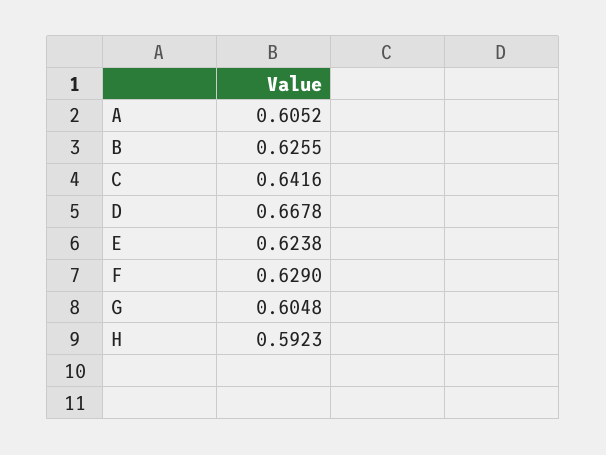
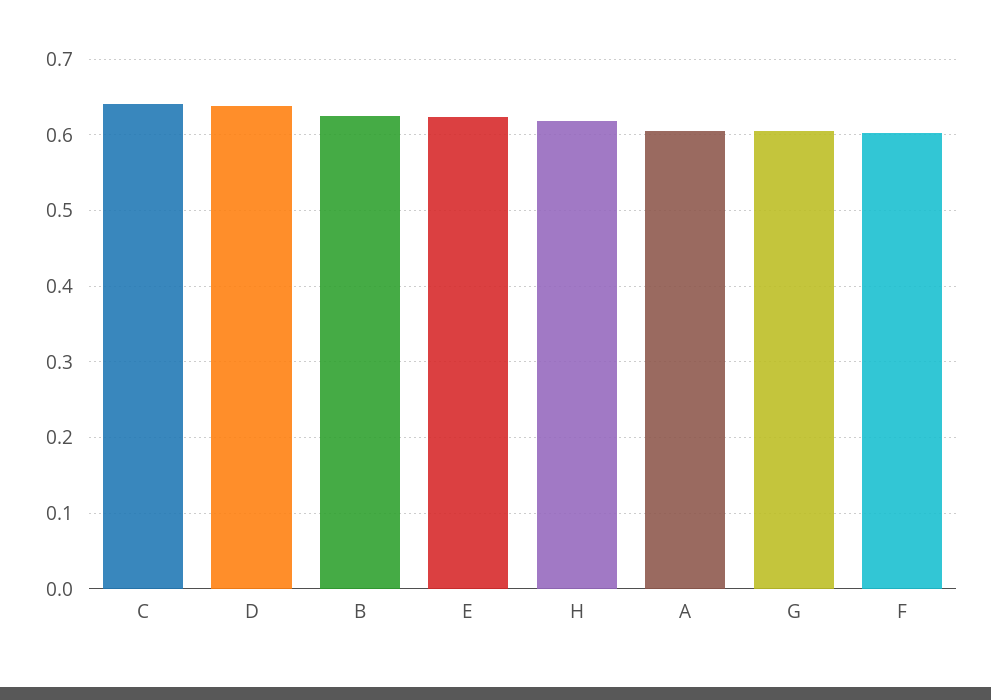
D: 0.6678 -> 0.64
F: 0.629 -> 0.6
H: 0.5923 -> 0.62

